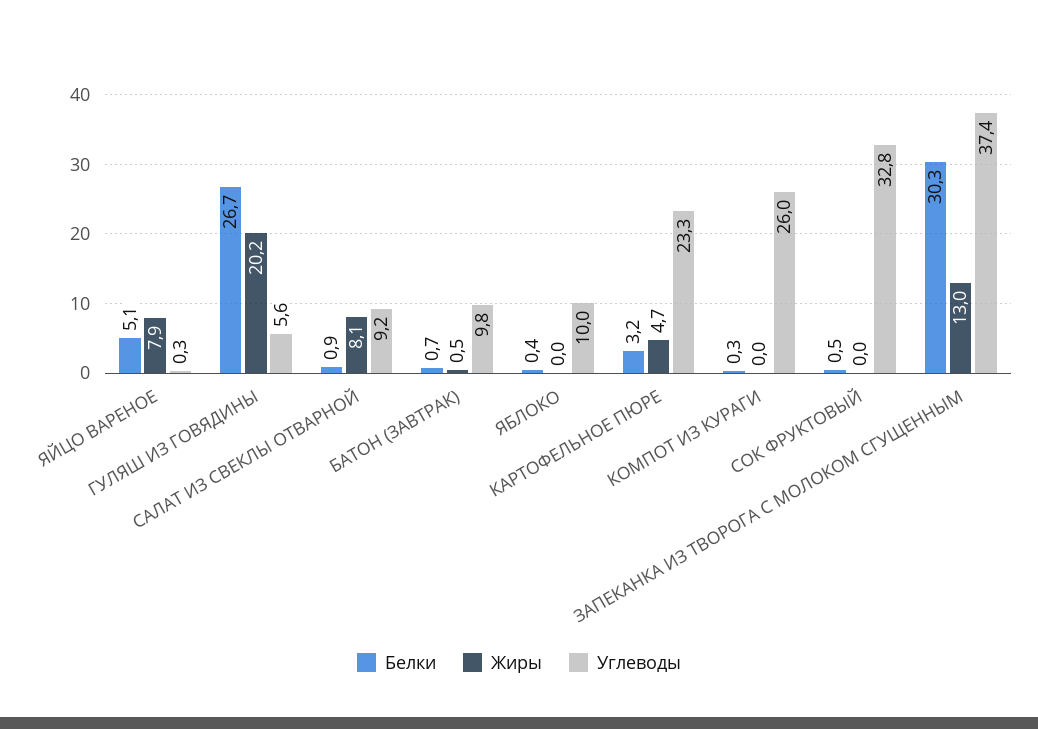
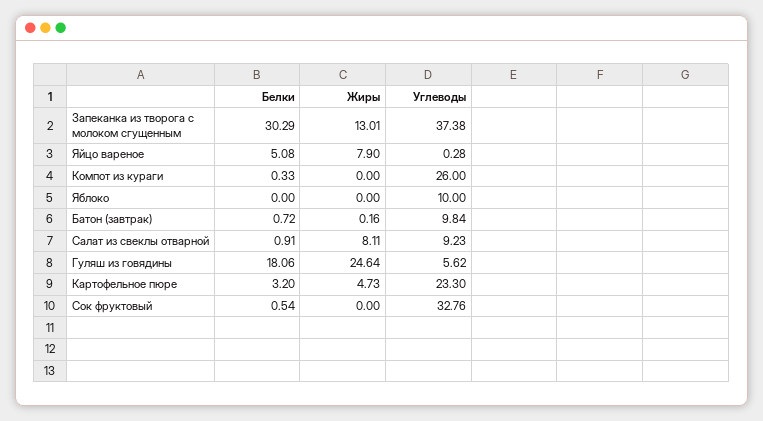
Белки, ГУЛЯШ ИЗ ГОВЯДИНЫ: 26.7 -> 18.06
Жиры, ГУЛЯШ ИЗ ГОВЯДИНЫ: 20.2 -> 24.64
Жиры, БАТОН (ЗАВТРАК): 0.5 -> 0.16
Белки, ЯБЛОКО: 0.4 -> 0

